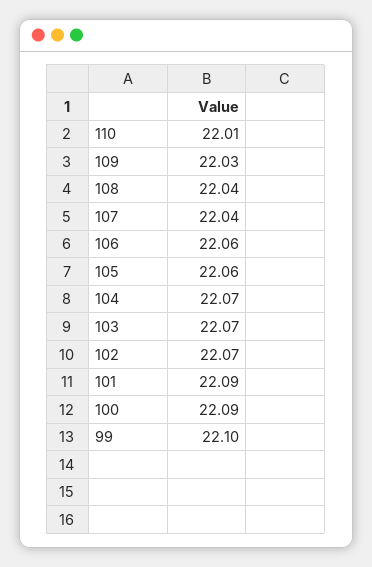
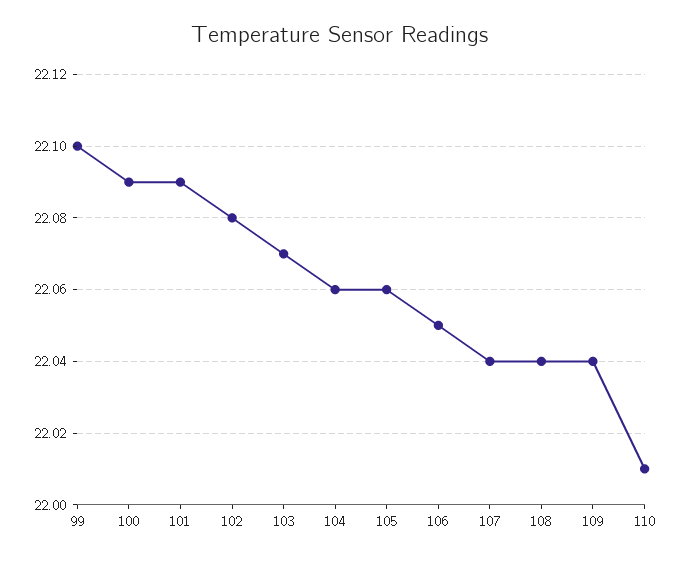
109: 22.03 -> 22.04
106: 22.06 -> 22.05
104: 22.07 -> 22.06
102: 22.07 -> 22.08

